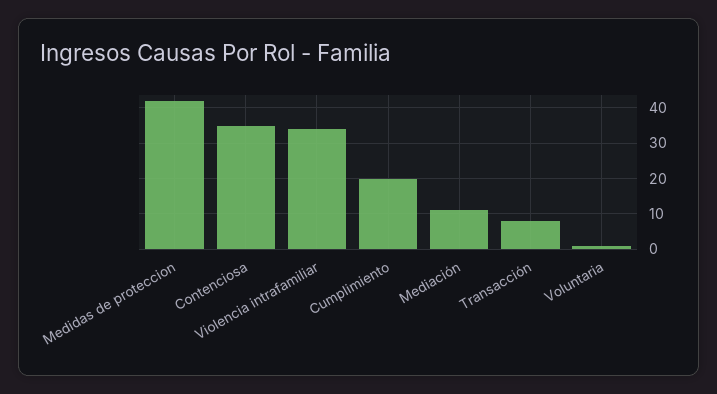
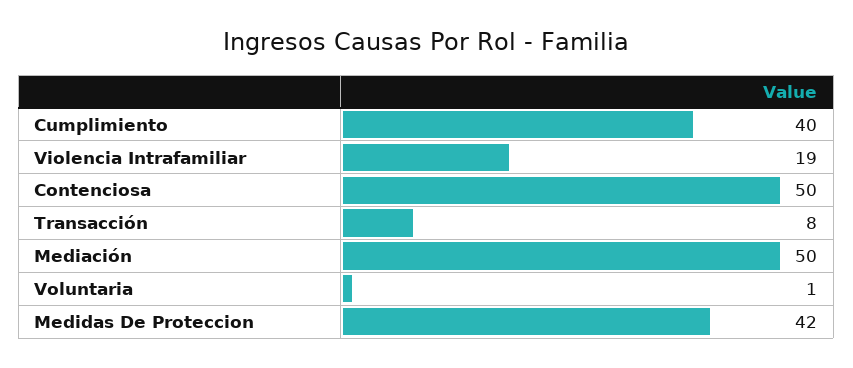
Contenciosa: 35 -> 50
Violencia intrafamiliar: 35 -> 19
Cumplimiento: 20 -> 40
Mediación: 10 -> 50

